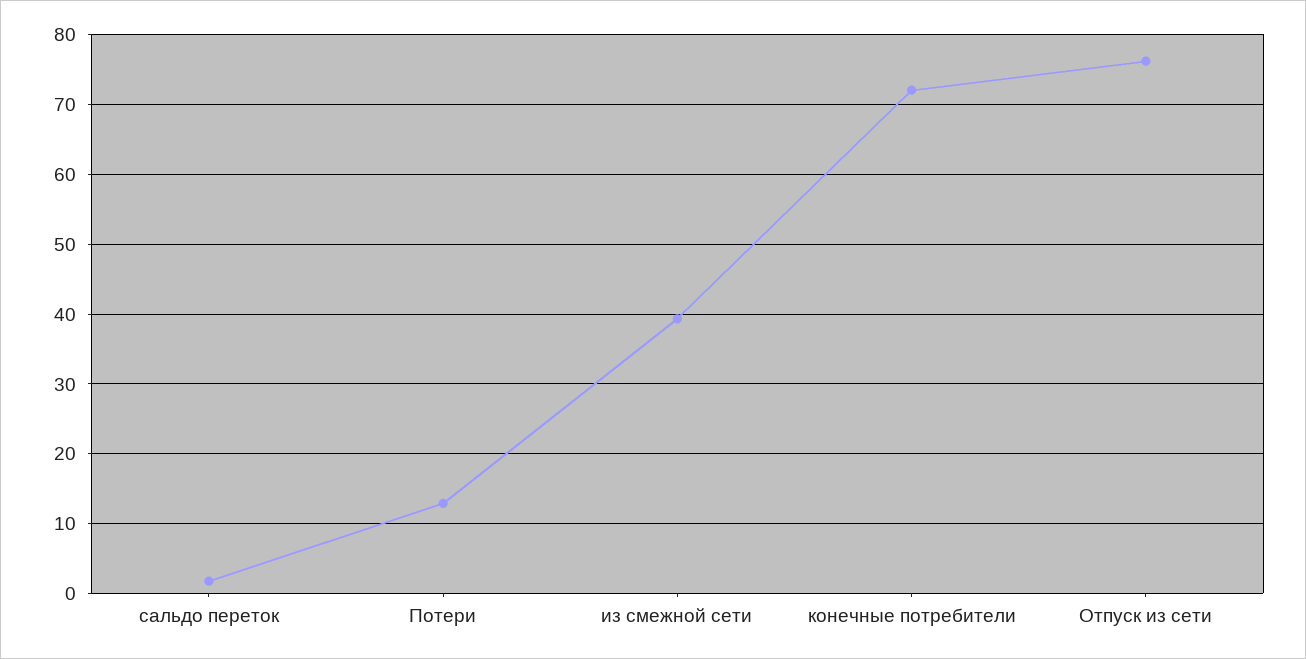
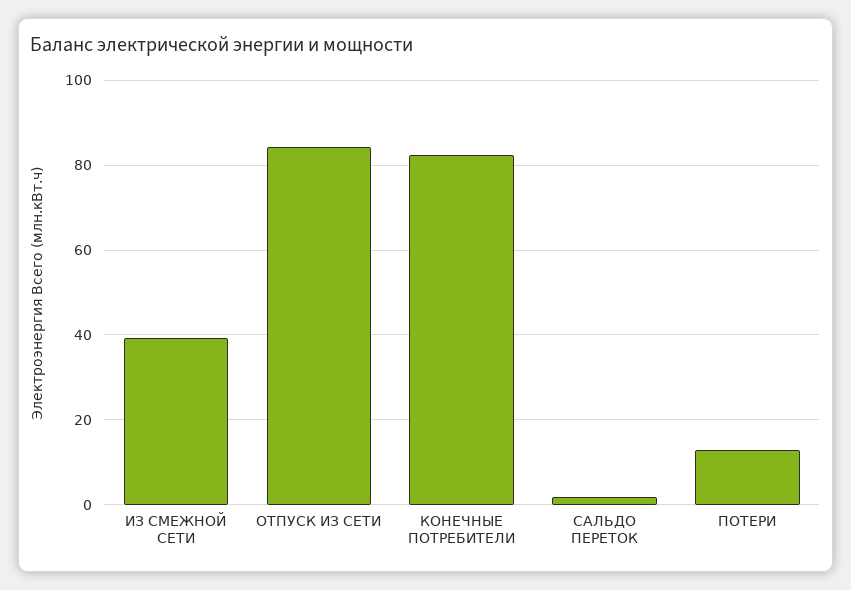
конечные потребители: 72 -> 82
Отпуск из сети: 76 -> 84

